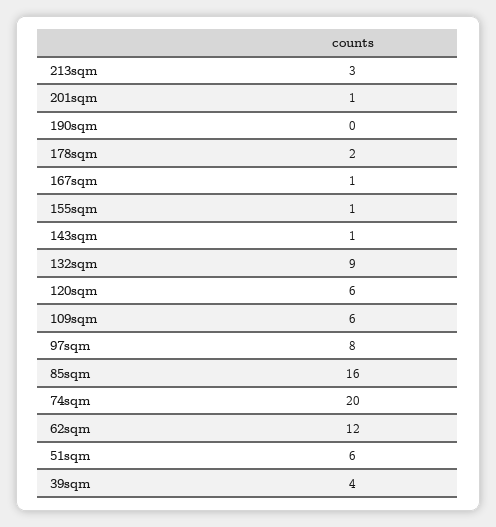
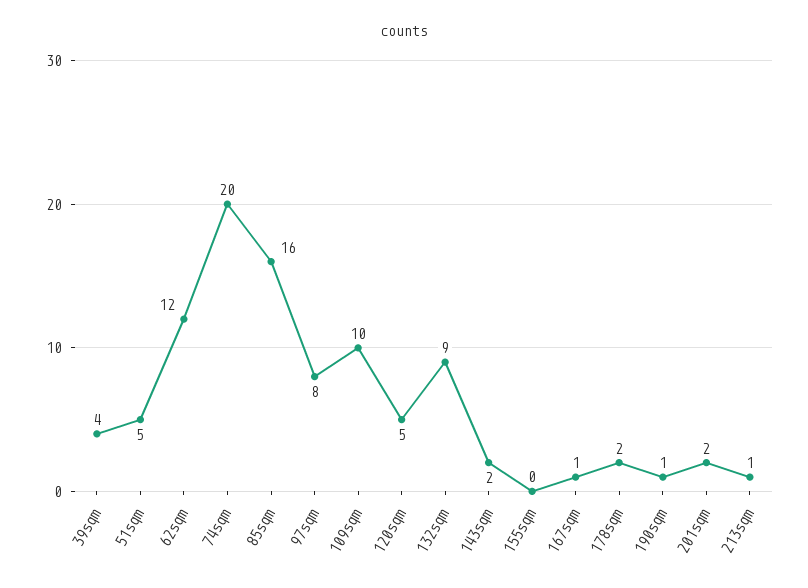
213sqm: 3 -> 1
201sqm: 1 -> 2
190sqm: 0 -> 1
155sqm: 1 -> 0
143sqm: 1 -> 2
120sqm: 6 -> 5
109sqm: 6 -> 10
51sqm: 6 -> 5

